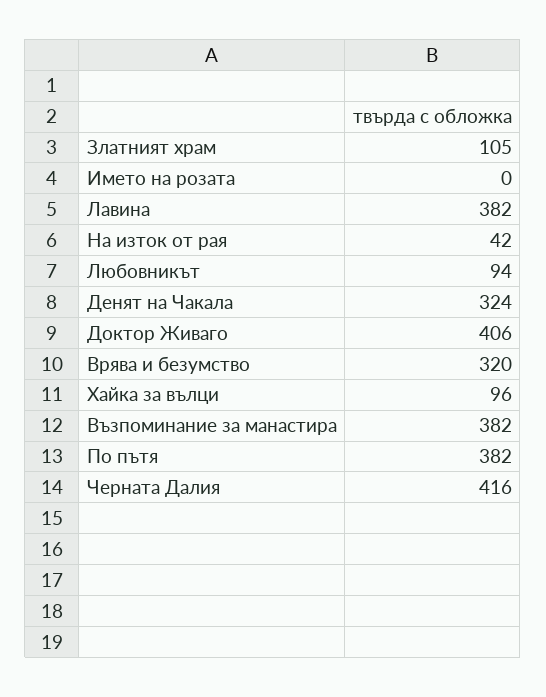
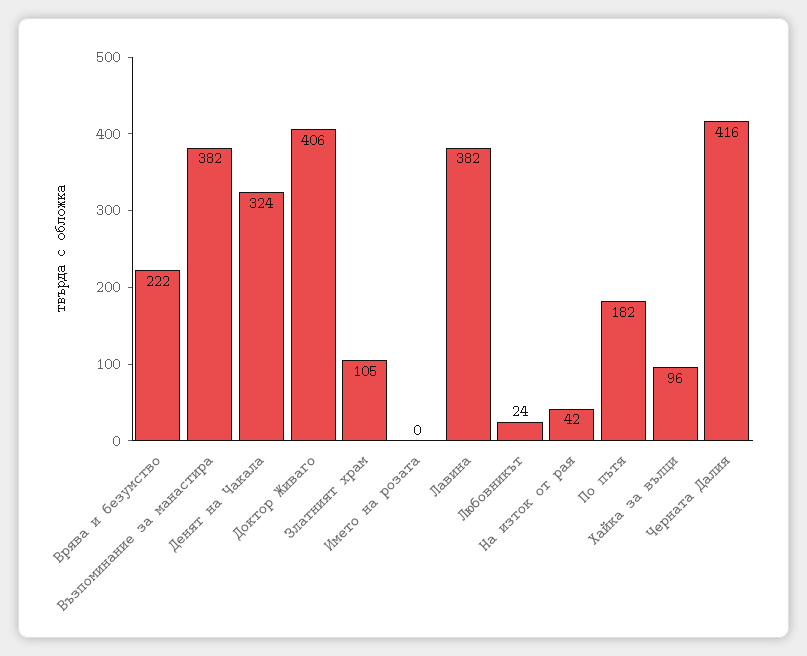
Любовникът: 94 -> 24
Врява и безумство: 320 -> 222
По пътя: 382 -> 182

